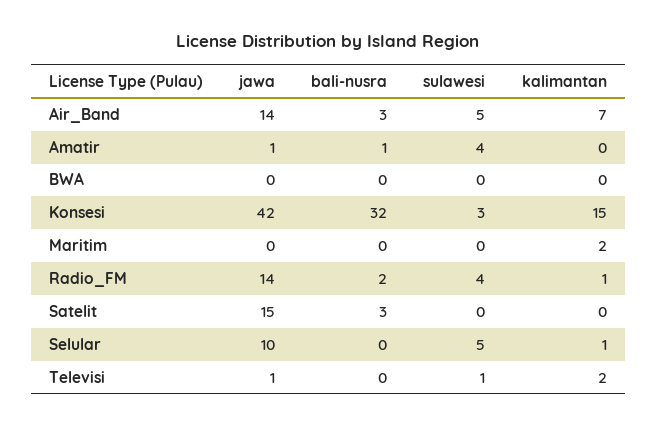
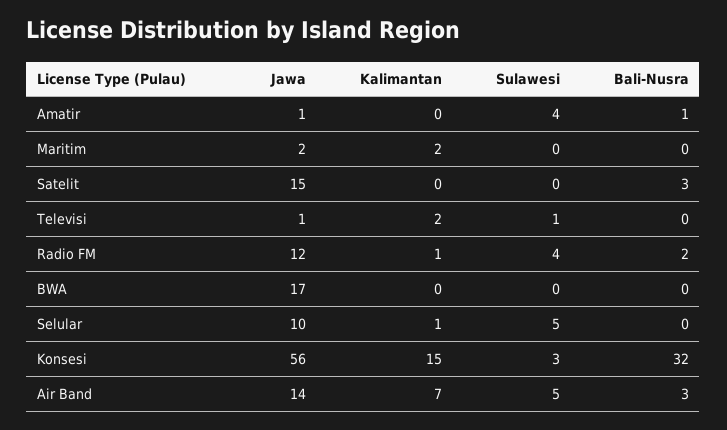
jawa, BWA: 0 -> 17
jawa, Konsesi: 42 -> 56
jawa, Maritim: 0 -> 2
jawa, Radio_FM: 14 -> 12

